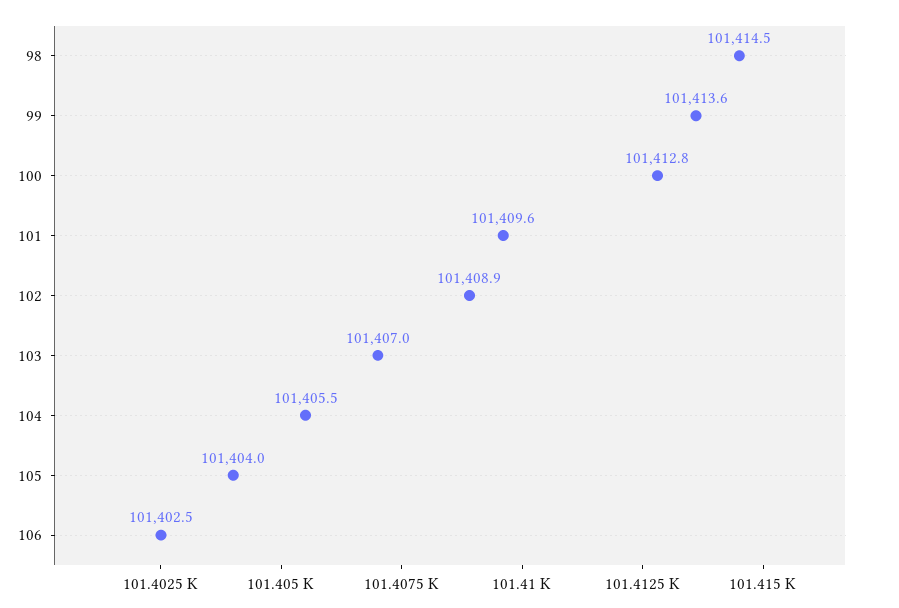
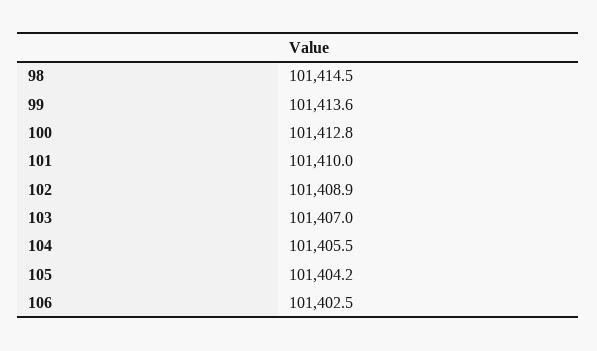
101: 101409.6 -> 101410
105: 101404 -> 101404.2

